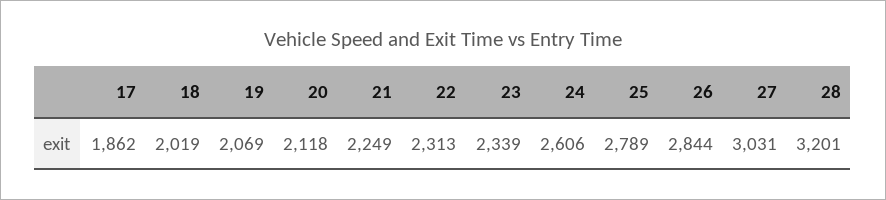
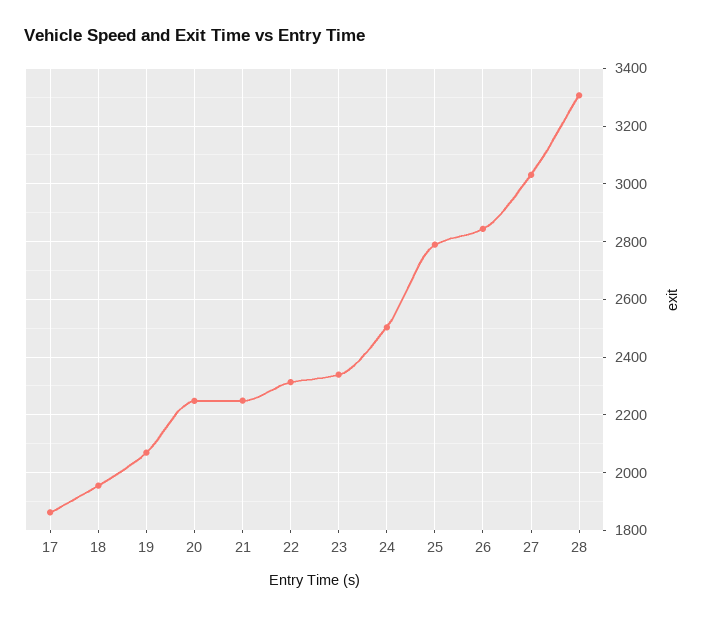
18: 2019 -> 1950
20: 2118 -> 2250
24: 2606 -> 2500
28: 3201 -> 3300

